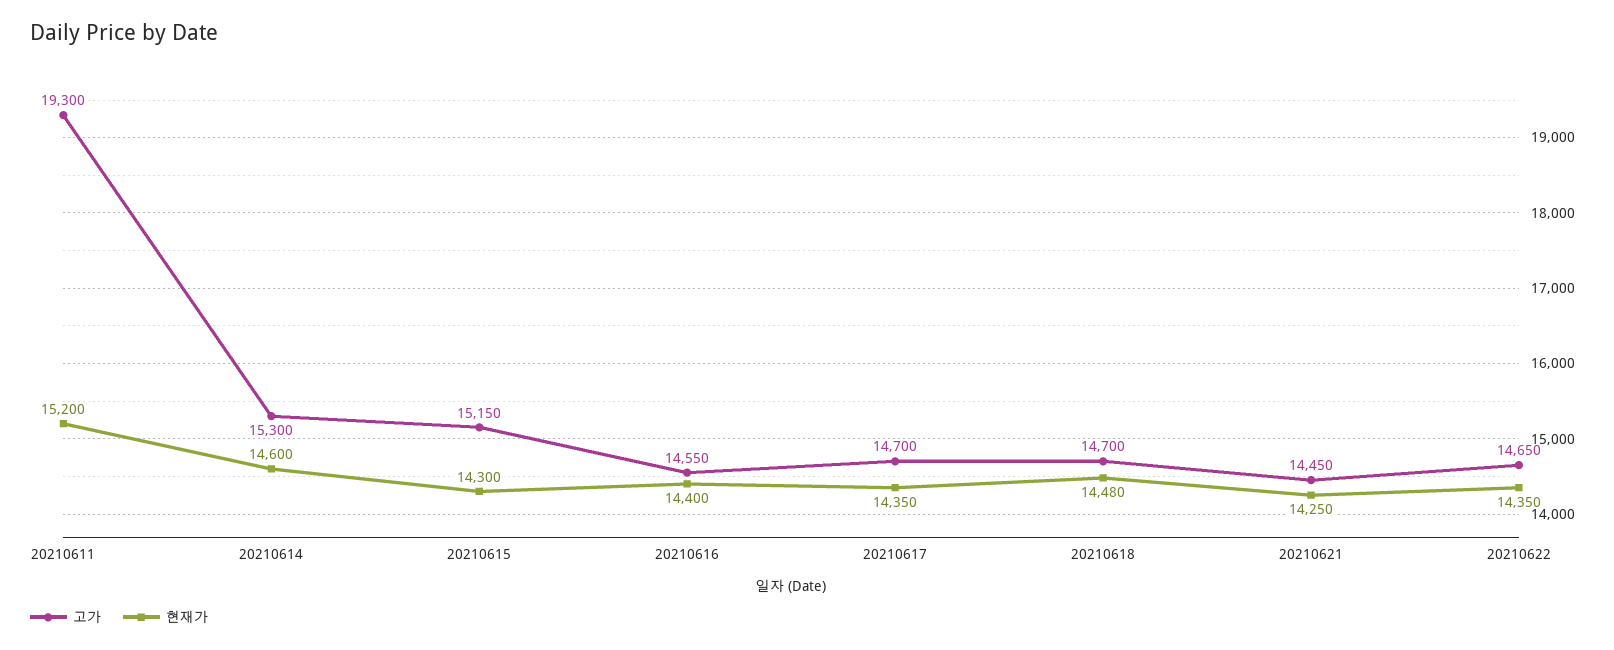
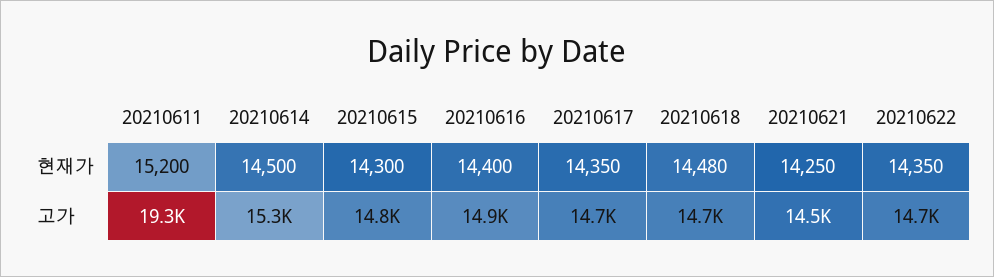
현재가, 20210614: 14600 -> 14500
고가, 20210615: 15150 -> 14800
고가, 20210616: 14550 -> 14900

